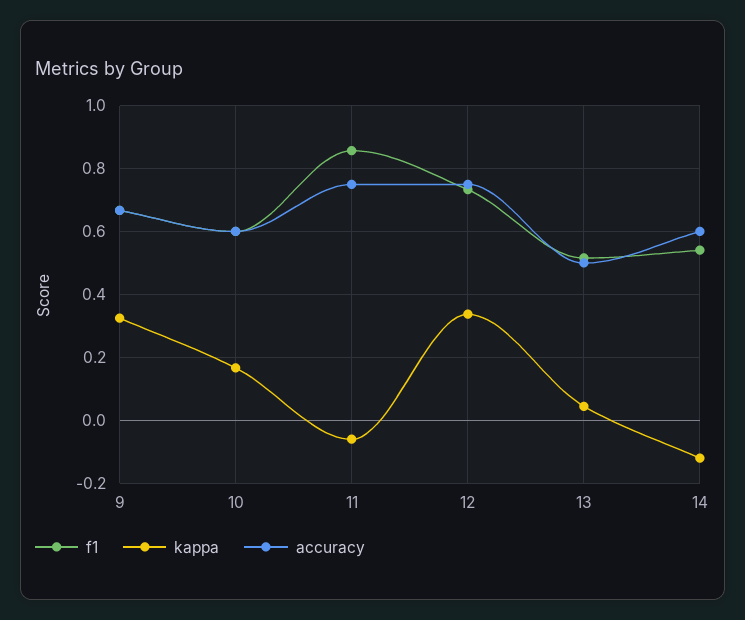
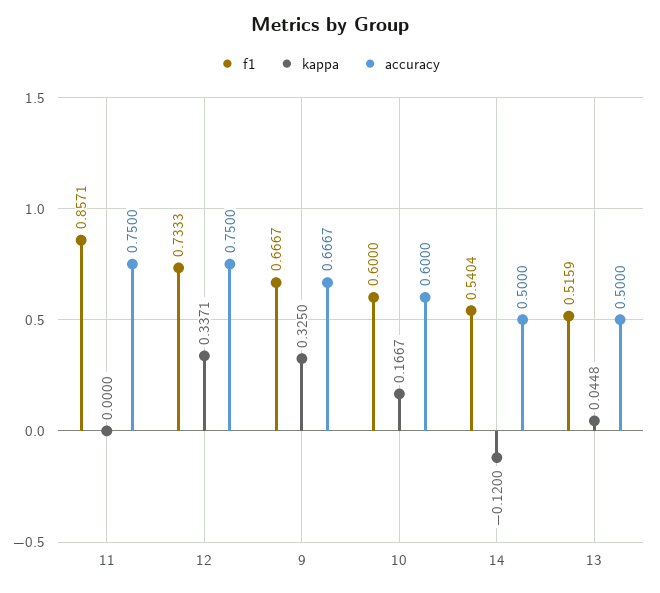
kappa, 11: -0.06 -> 0
accuracy, 14: 0.6 -> 0.5

